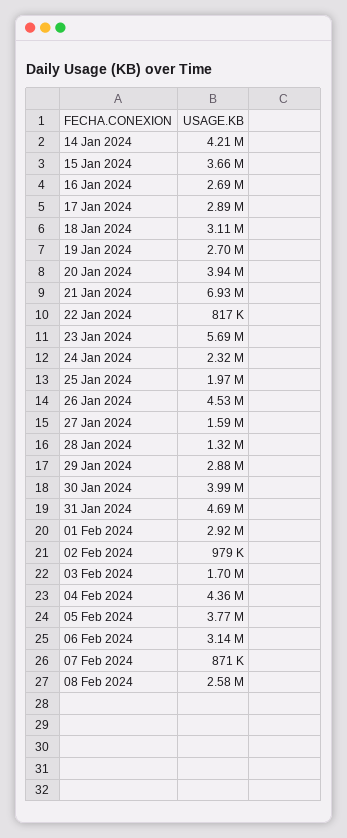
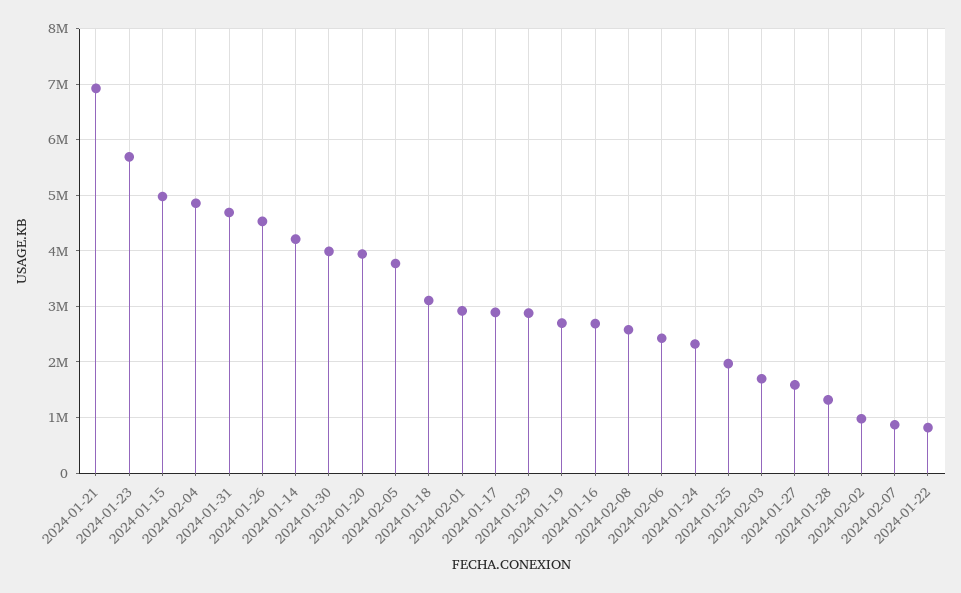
15 Jan 2024: 3660000 -> 5000000
04 Feb 2024: 4360000 -> 4800000
06 Feb 2024: 3140000 -> 2400000

